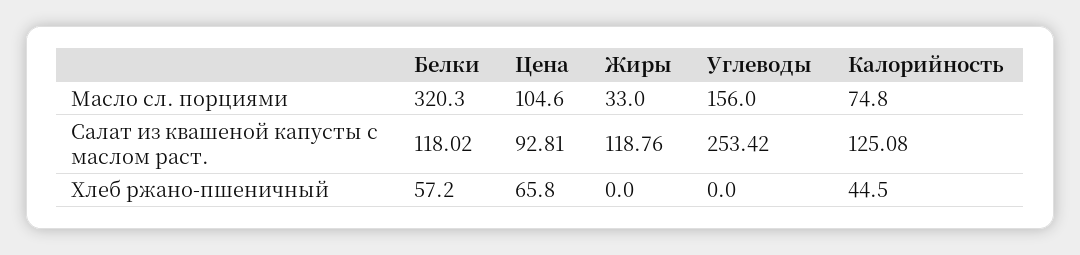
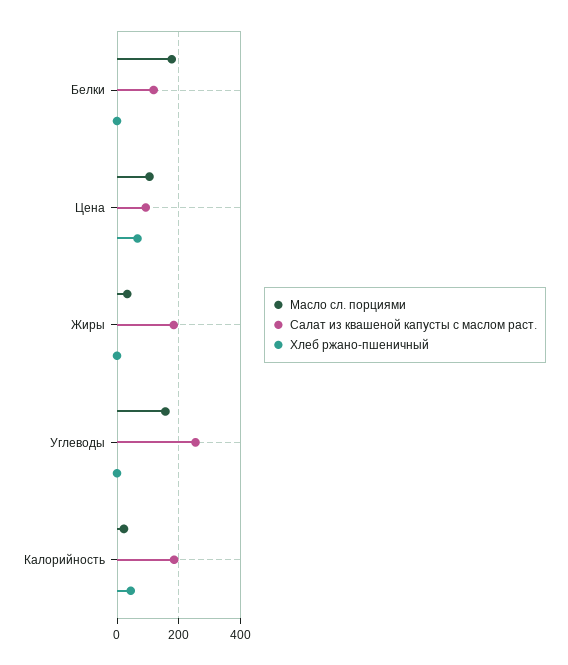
Масло сл. порциями, Белки: 320.3 -> 180
Масло сл. порциями, Калорийность: 74.8 -> 20
Салат из квашеной капусты с маслом раст., Жиры: 118.76 -> 180
Салат из квашеной капусты с маслом раст., Калорийность: 125.08 -> 180
Хлеб ржано-пшеничный, Белки: 57.2 -> 0

